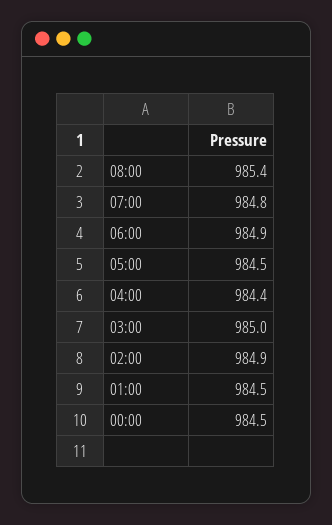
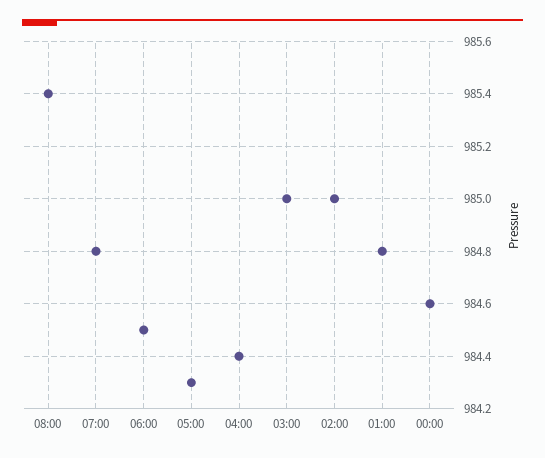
06:00: 984.9 -> 984.5
05:00: 984.5 -> 984.3
02:00: 984.9 -> 985
01:00: 984.5 -> 984.8
00:00: 984.5 -> 984.6

